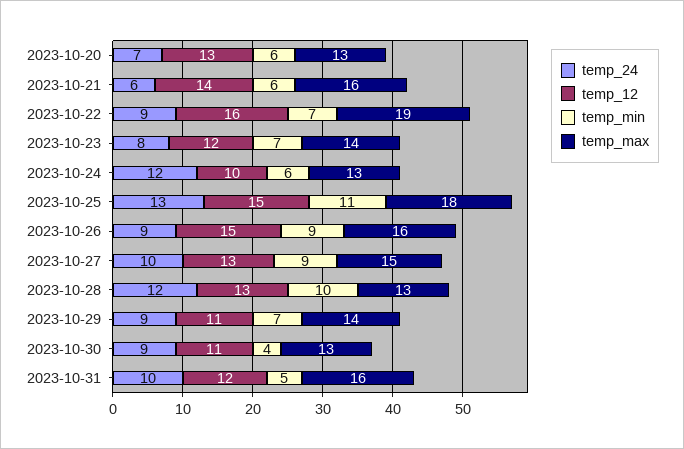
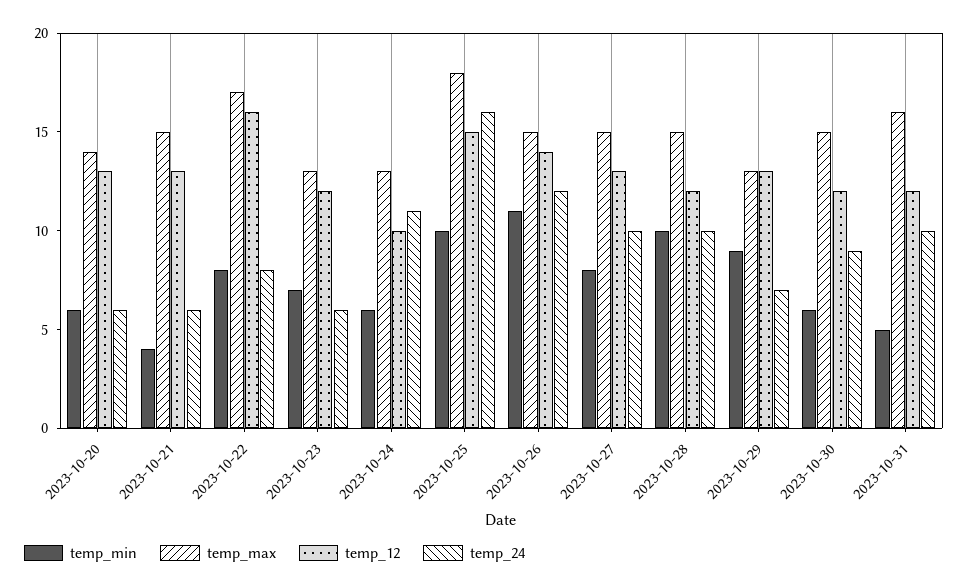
temp_24, 2023-10-20: 7 -> 6
temp_max, 2023-10-20: 13 -> 14
temp_12, 2023-10-21: 14 -> 13
temp_min, 2023-10-21: 6 -> 4
temp_max, 2023-10-21: 16 -> 15
temp_24, 2023-10-22: 9 -> 8
temp_min, 2023-10-22: 7 -> 8
temp_max, 2023-10-22: 19 -> 17
temp_24, 2023-10-23: 8 -> 6
temp_max, 2023-10-23: 14 -> 13
temp_24, 2023-10-24: 12 -> 11
temp_24, 2023-10-25: 13 -> 16
temp_min, 2023-10-25: 11 -> 10
temp_24, 2023-10-26: 9 -> 12
temp_12, 2023-10-26: 15 -> 14
temp_min, 2023-10-26: 9 -> 11
temp_max, 2023-10-26: 16 -> 15
temp_min, 2023-10-27: 9 -> 8
temp_24, 2023-10-28: 12 -> 10
temp_12, 2023-10-28: 13 -> 12
temp_max, 2023-10-28: 13 -> 15
temp_24, 2023-10-29: 9 -> 7
temp_12, 2023-10-29: 11 -> 13
temp_min, 2023-10-29: 7 -> 9
temp_max, 2023-10-29: 14 -> 13
temp_12, 2023-10-30: 11 -> 12
temp_min, 2023-10-30: 4 -> 6
temp_max, 2023-10-30: 13 -> 15

